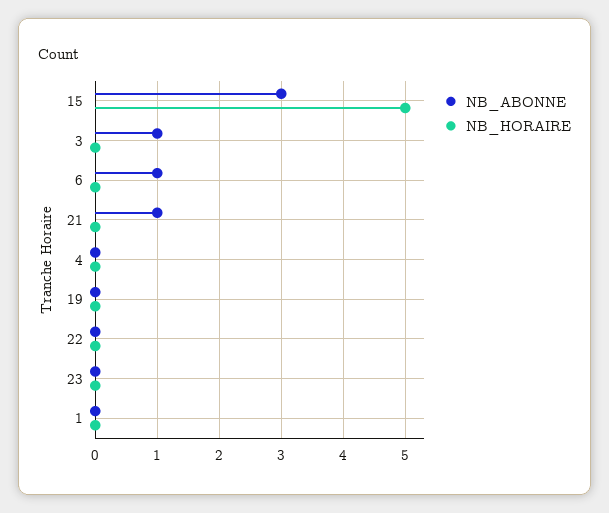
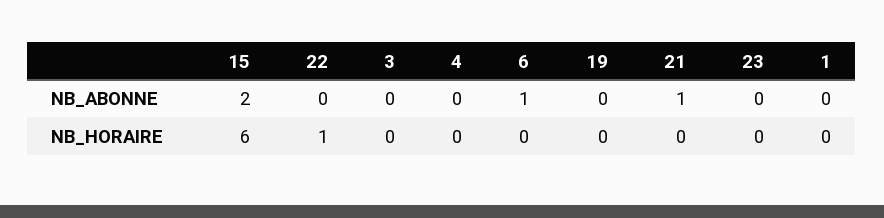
NB_ABONNE, 15: 3 -> 2
NB_HORAIRE, 15: 5 -> 6
NB_ABONNE, 3: 1 -> 0
NB_HORAIRE, 22: 0 -> 1

